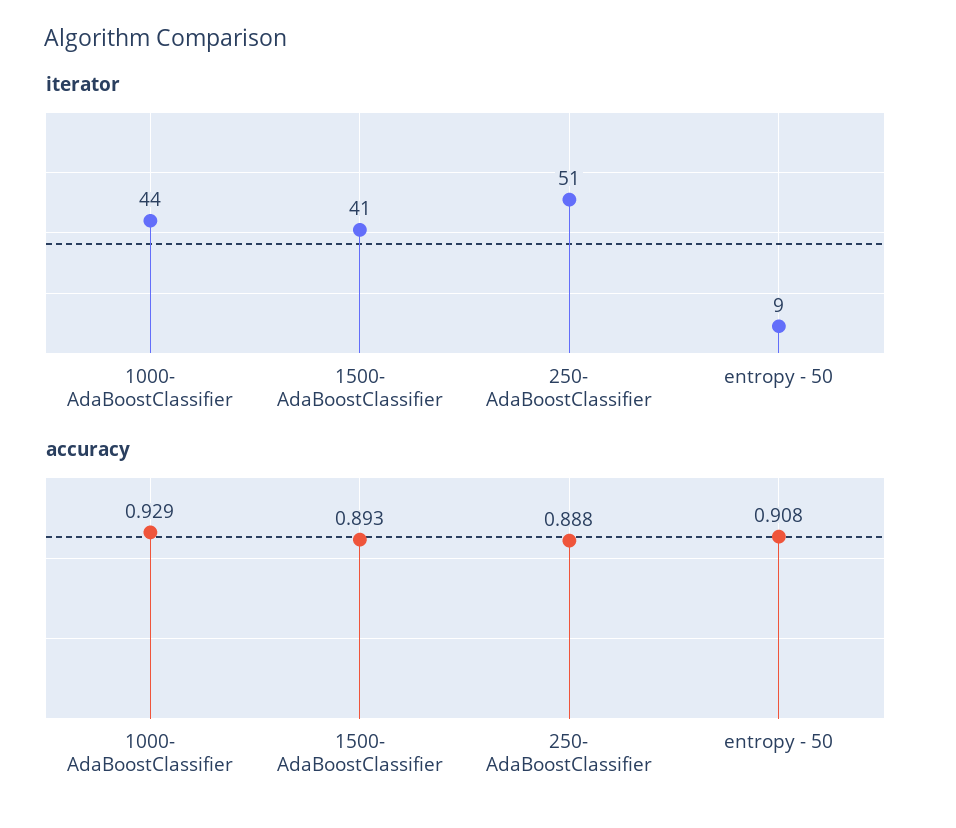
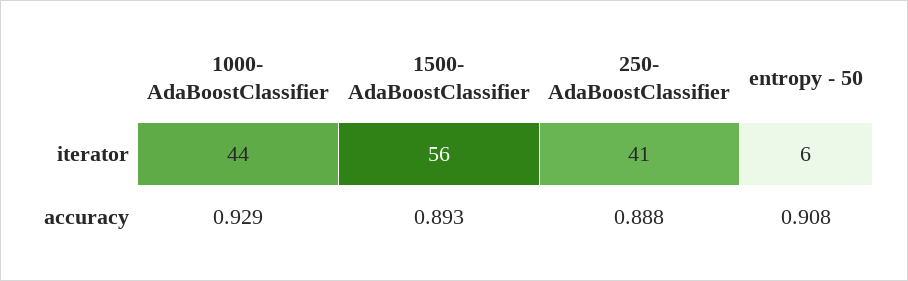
iterator, 1500- AdaBoostClassifier: 41 -> 56
iterator, 250- AdaBoostClassifier: 51 -> 41
iterator, entropy - 50: 9 -> 6

